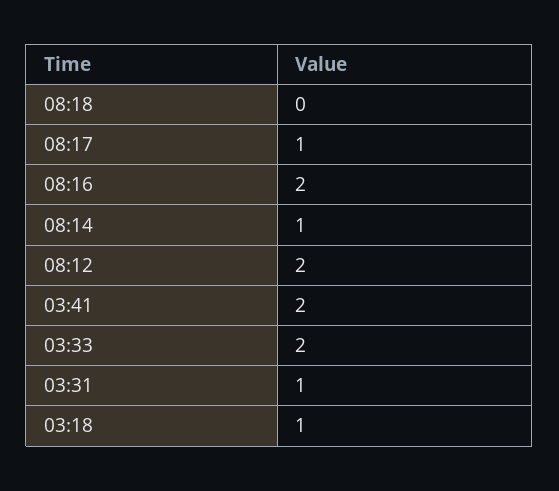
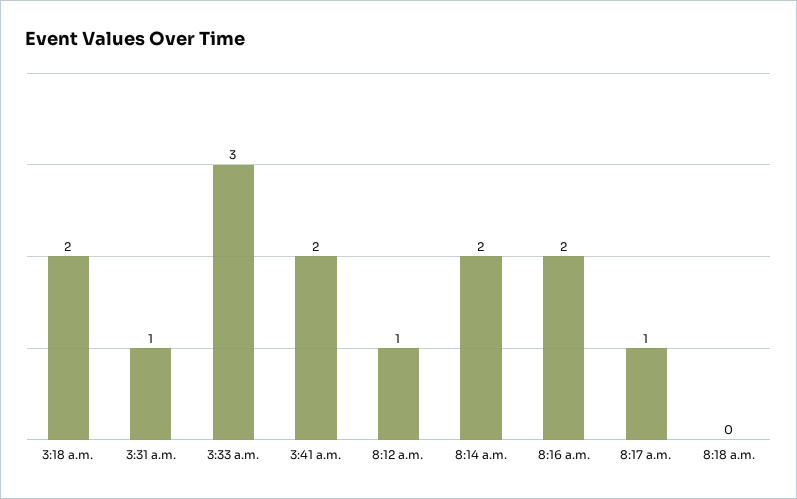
08:14: 1 -> 2
08:12: 2 -> 1
03:33: 2 -> 3
03:18: 1 -> 2

